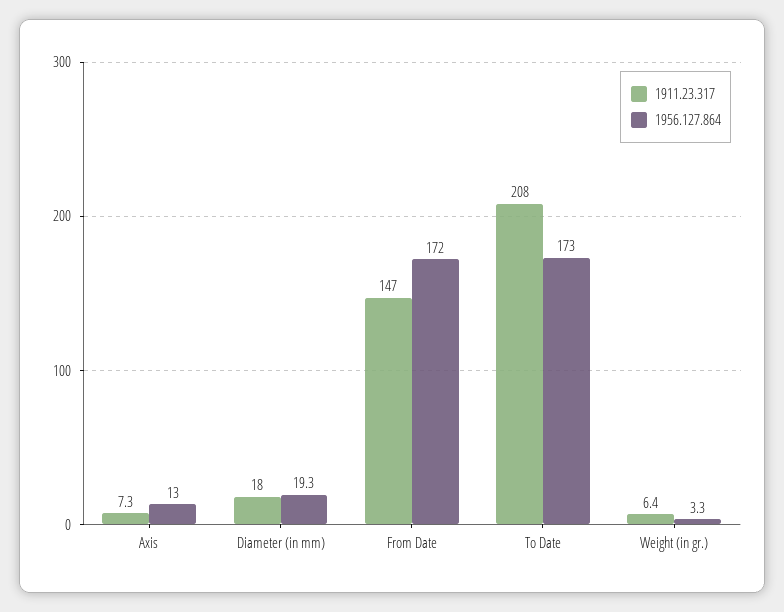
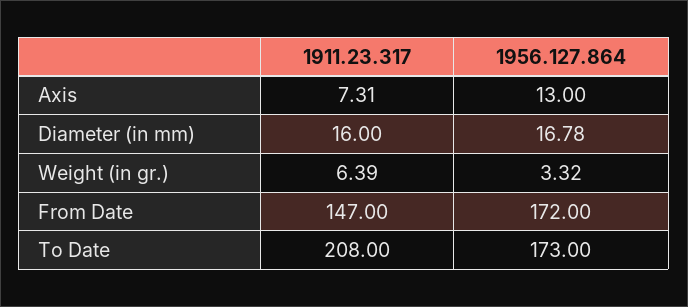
1911.23.317, Diameter (in mm): 18 -> 16
1956.127.864, Diameter (in mm): 19.3 -> 16.78

